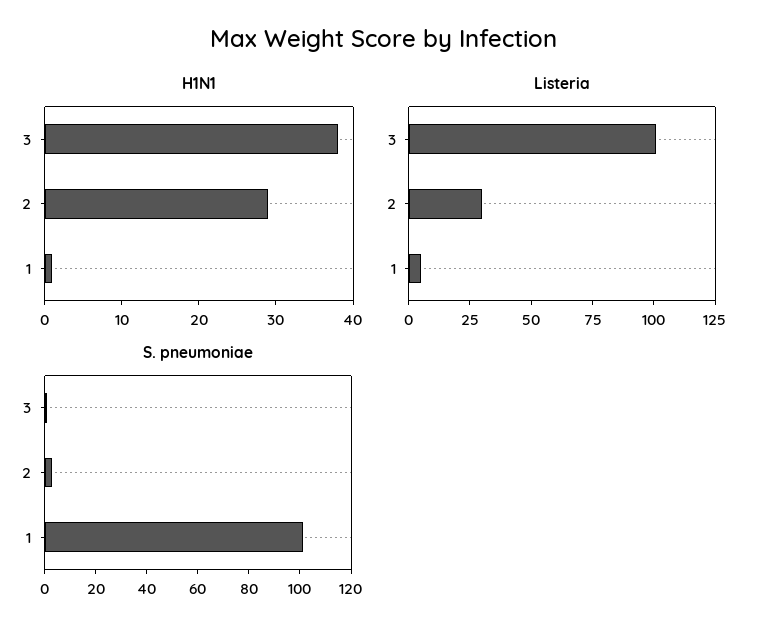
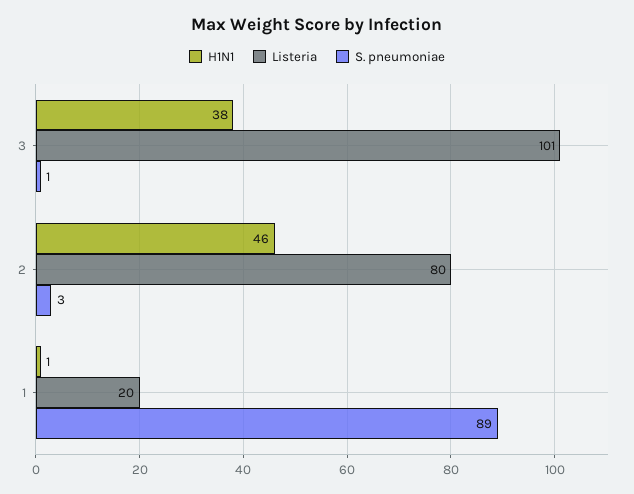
H1N1, 2: 30 -> 46
Listeria, 2: 30 -> 80
Listeria, 1: 5 -> 20
S. pneumoniae, 1: 100 -> 89

